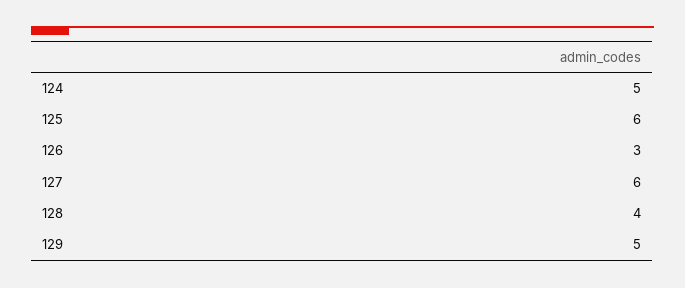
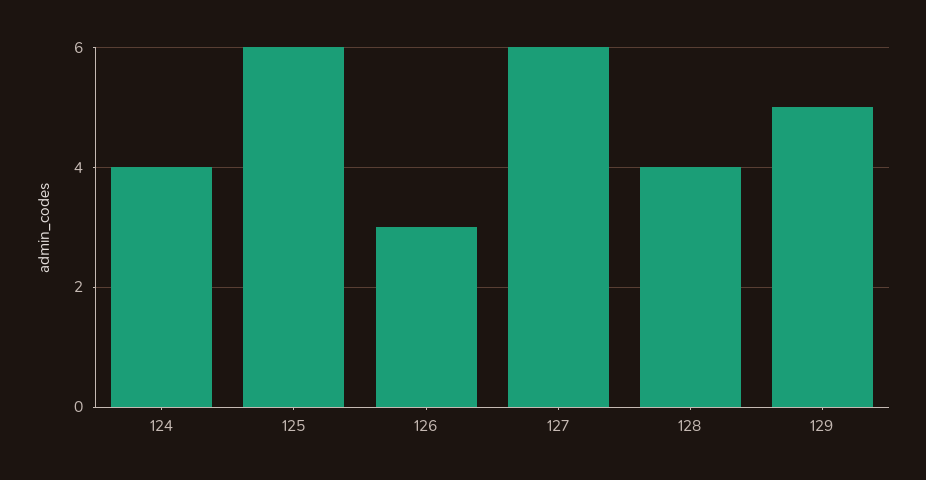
124: 5 -> 4

